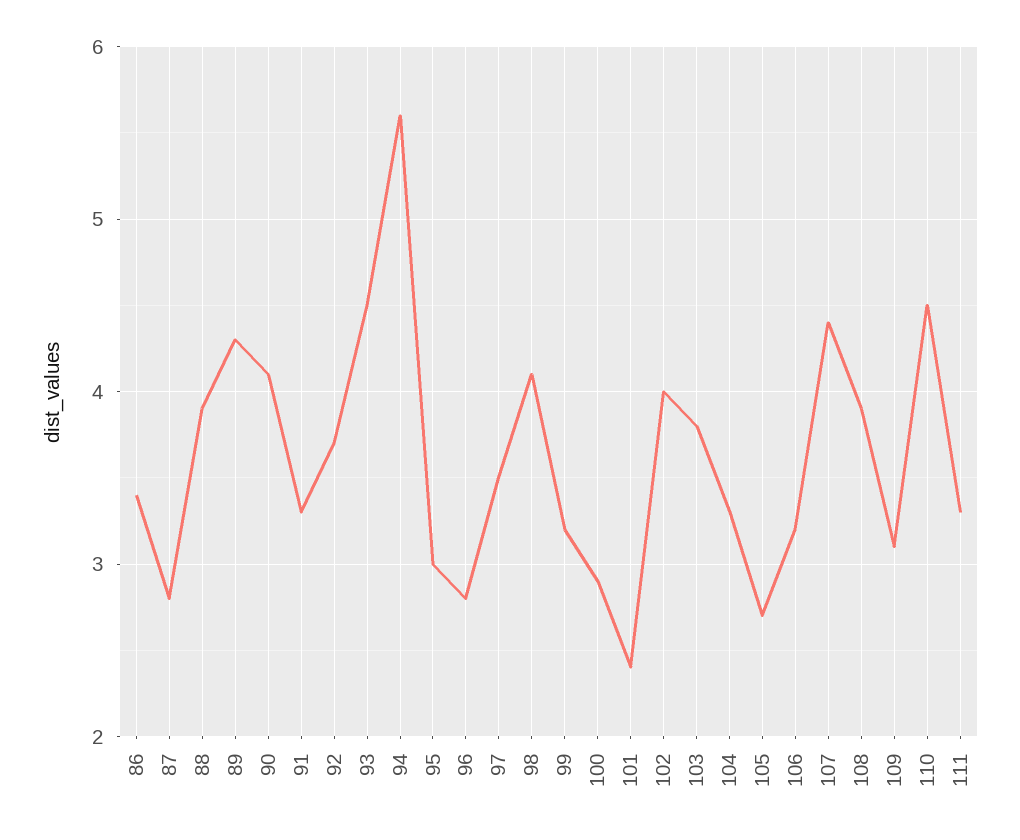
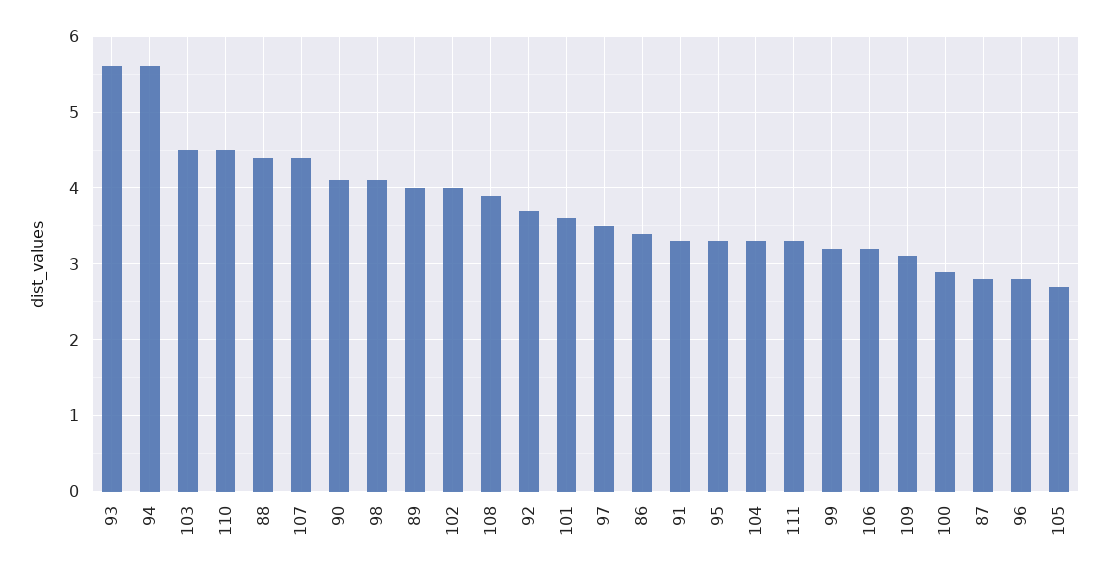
88: 3.9 -> 4.4
89: 4.3 -> 4
93: 4.5 -> 5.6
95: 3 -> 3.3
101: 2.4 -> 3.6
103: 3.8 -> 4.5

